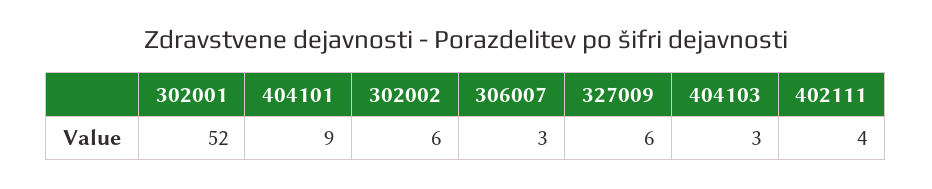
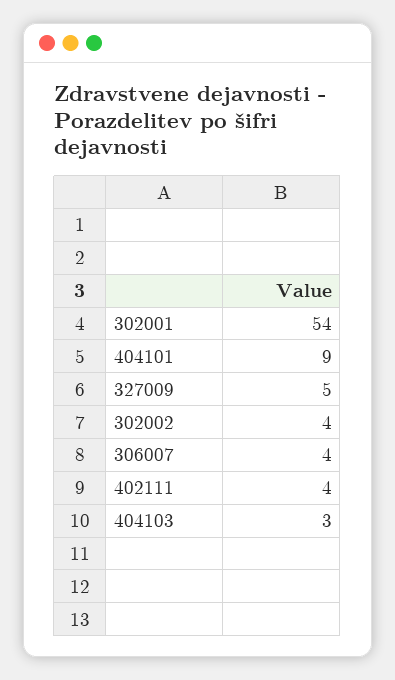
302001: 52 -> 54
302002: 6 -> 4
306007: 3 -> 4
327009: 6 -> 5

